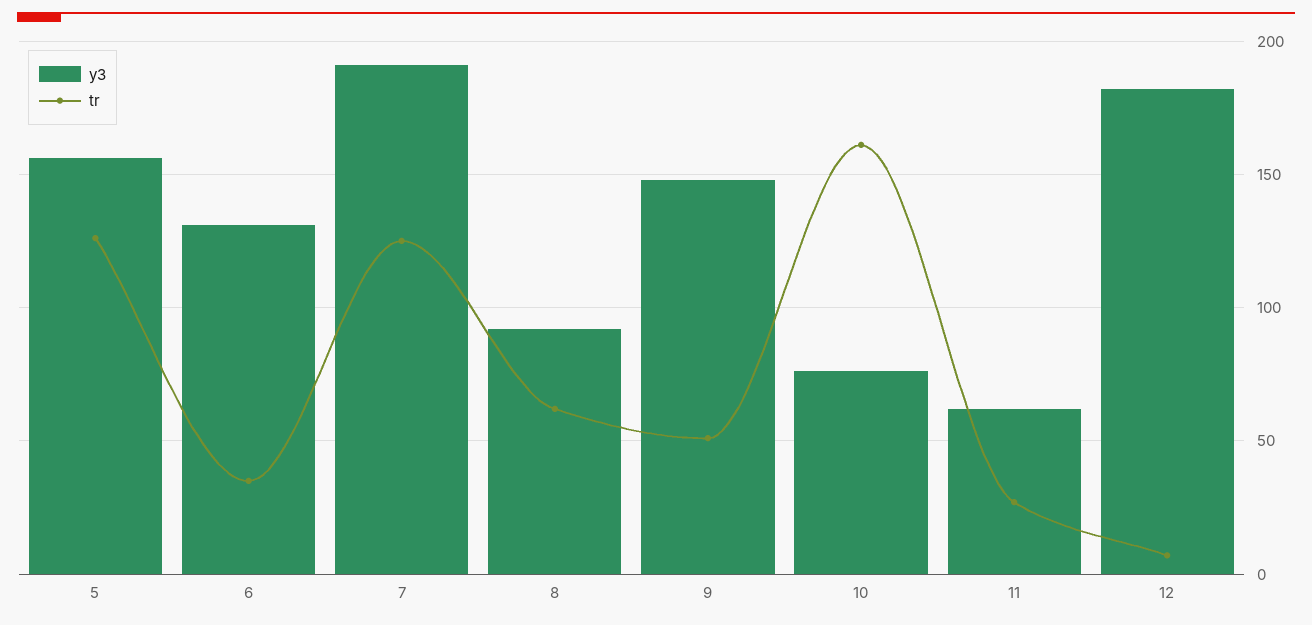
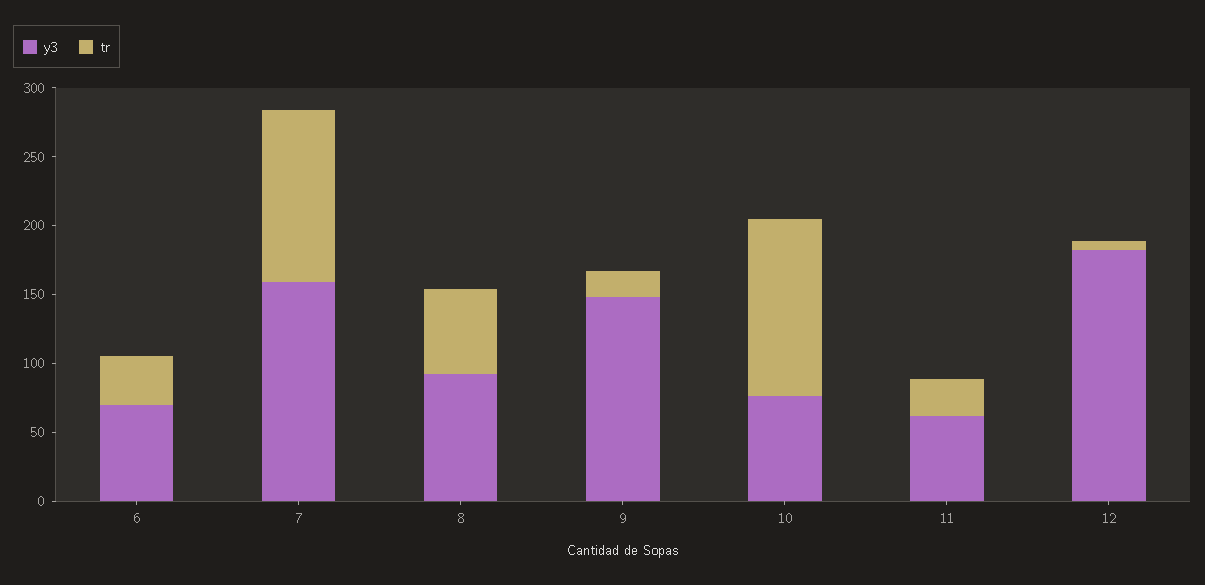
y3, 5: 155 -> none
tr, 5: 125 -> none
y3, 6: 130 -> 70
y3, 7: 190 -> 160
tr, 9: 50 -> 20
tr, 10: 160 -> 130

